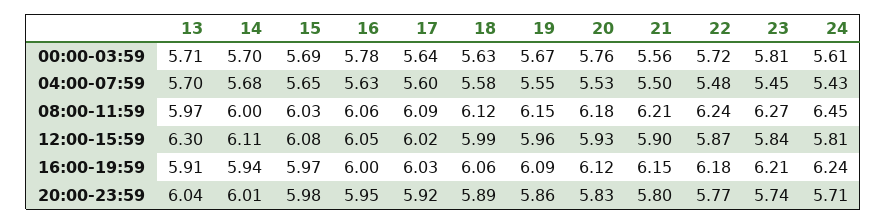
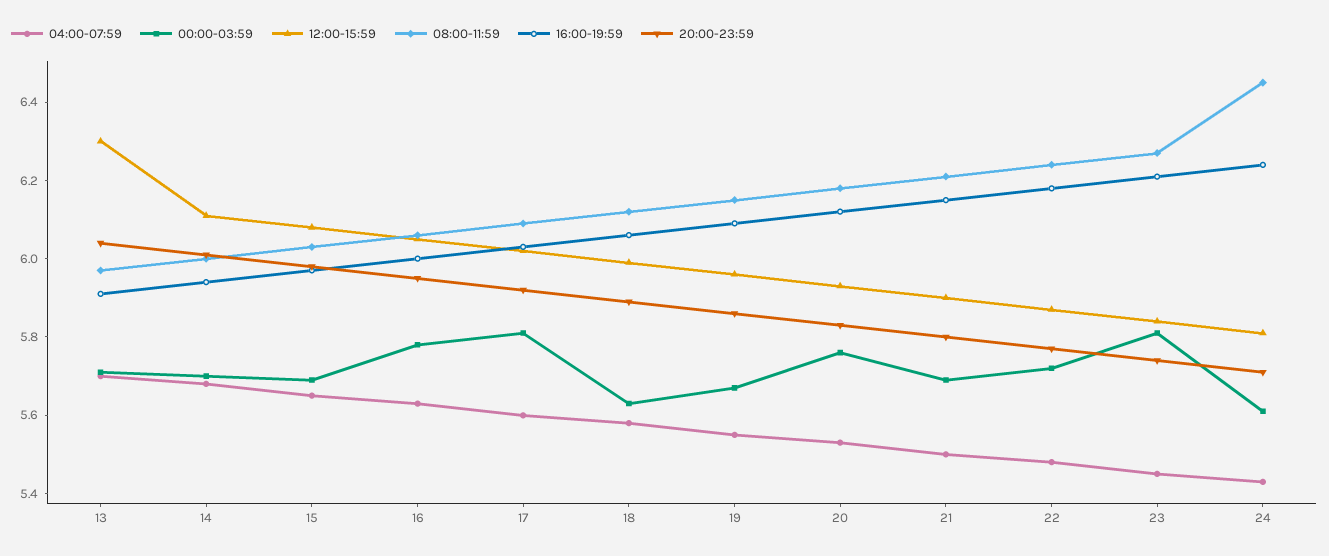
00:00-03:59, 17: 5.64 -> 5.8
00:00-03:59, 21: 5.56 -> 5.7

